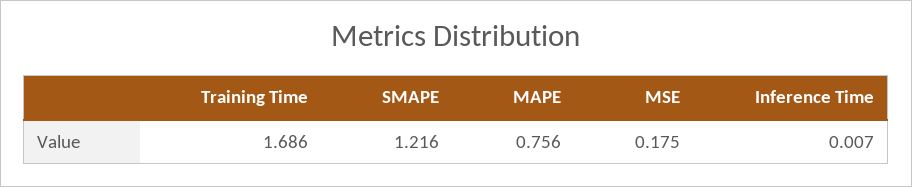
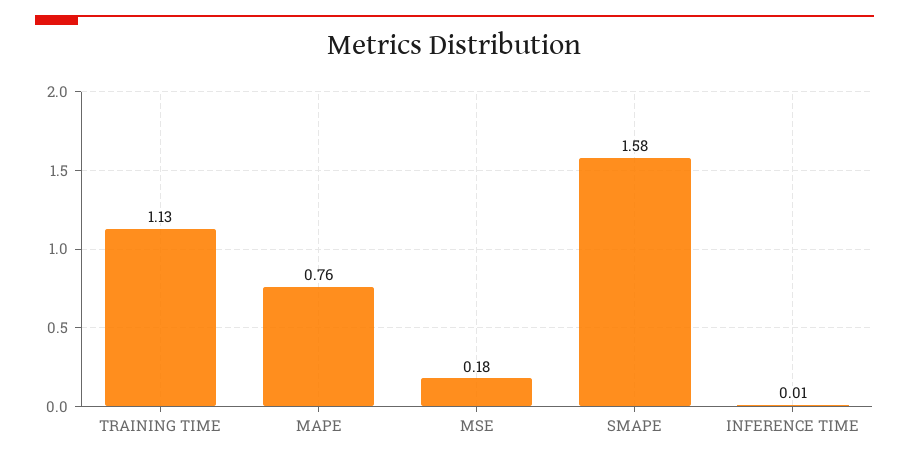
Training Time: 1.686 -> 1.13
SMAPE: 1.216 -> 1.58

